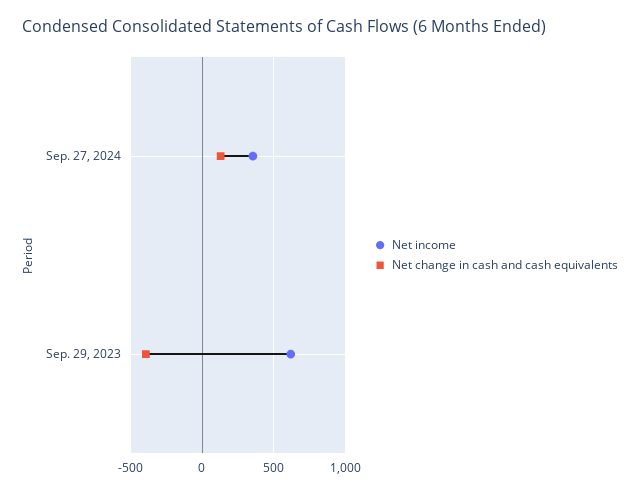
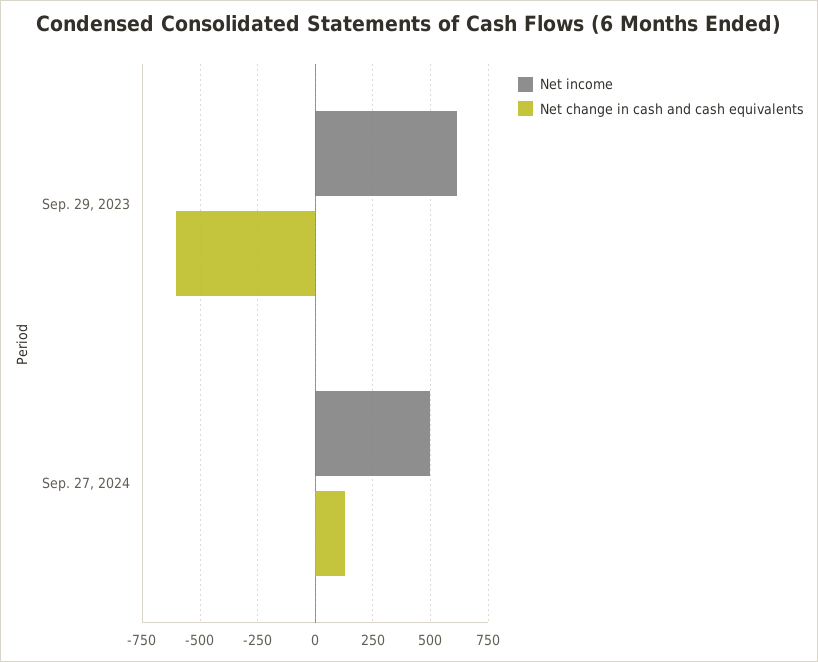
Net income, Sep. 27, 2024: 350 -> 500
Net change in cash and cash equivalents, Sep. 29, 2023: -400 -> -600

